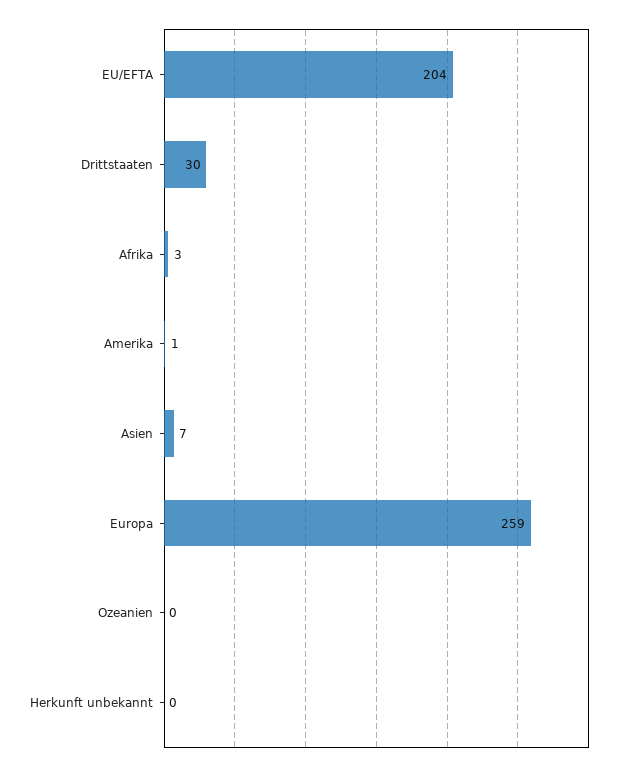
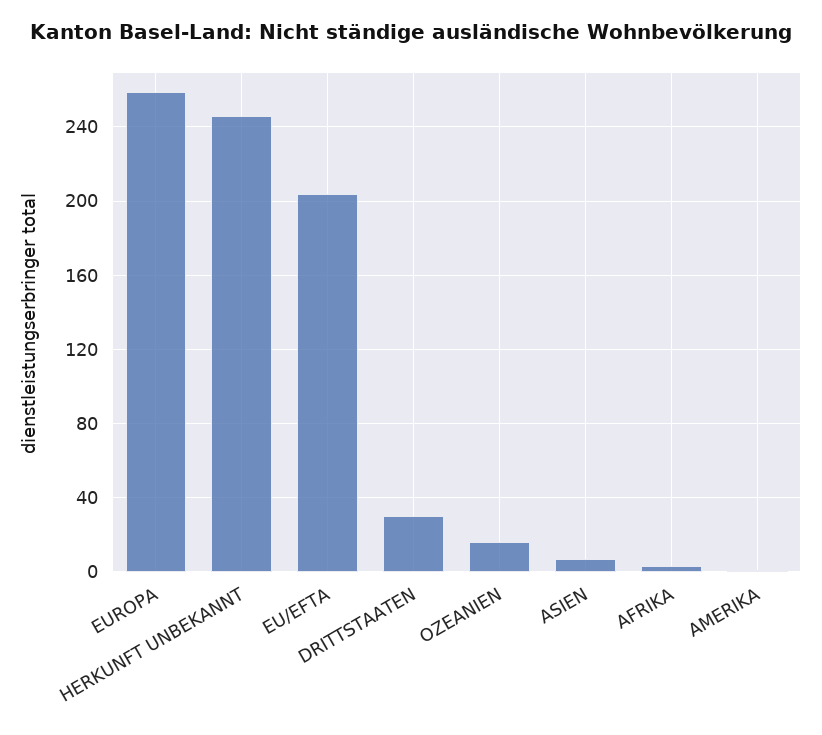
Ozeanien: 0 -> 15
Herkunft unbekannt: 0 -> 245

